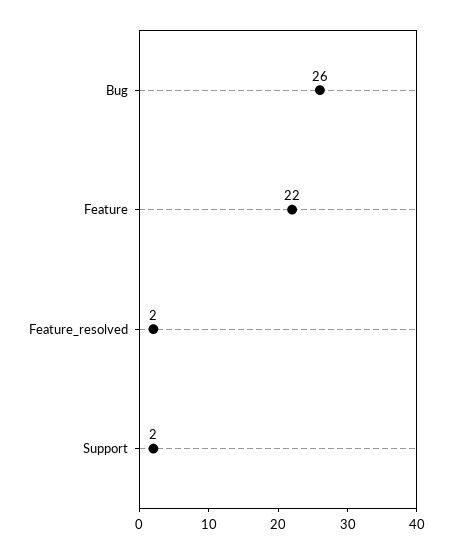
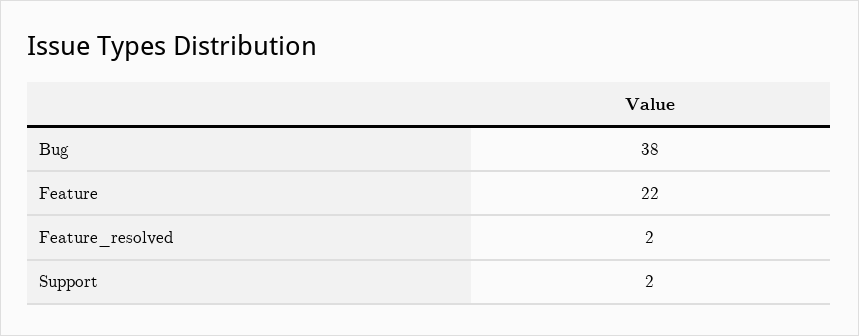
Bug: 26 -> 38

